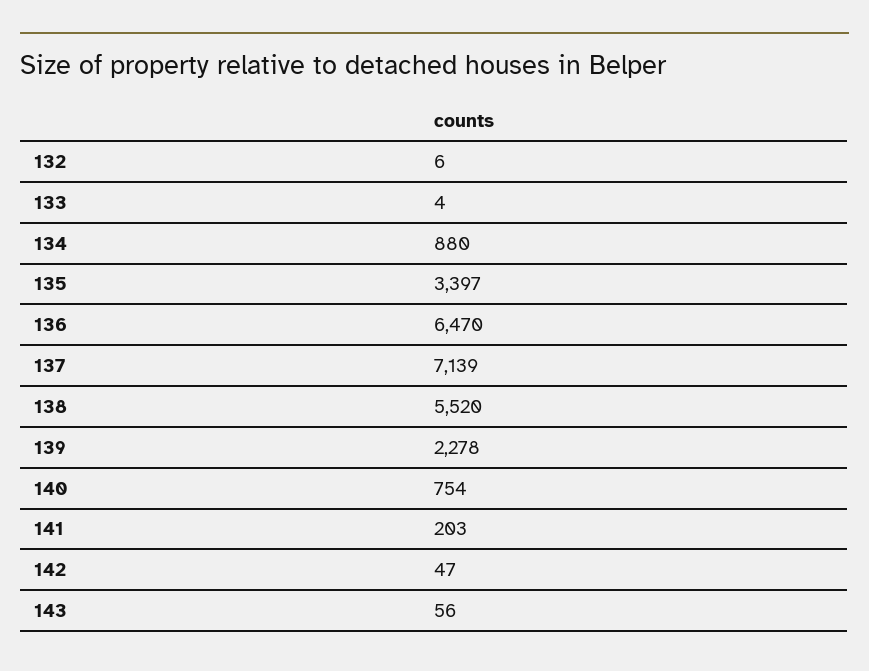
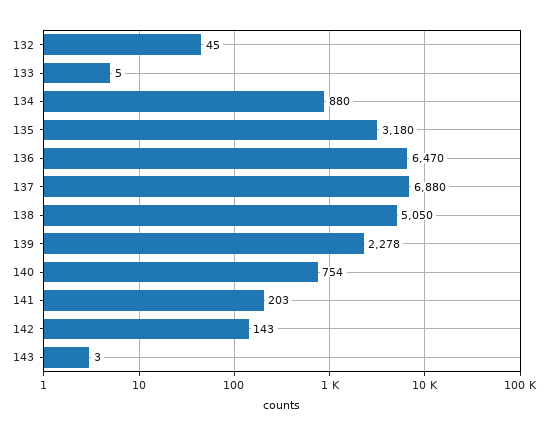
132: 6 -> 45
133: 4 -> 5
135: 3397 -> 3180
137: 7139 -> 6880
138: 5520 -> 5050
142: 47 -> 143
143: 56 -> 3

